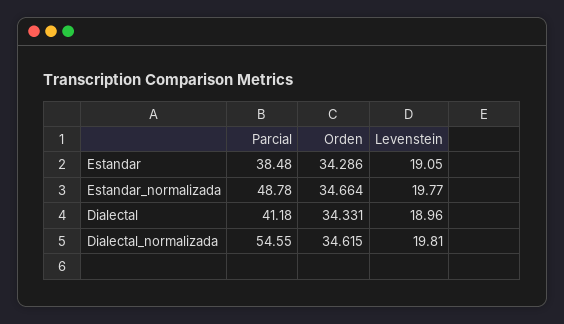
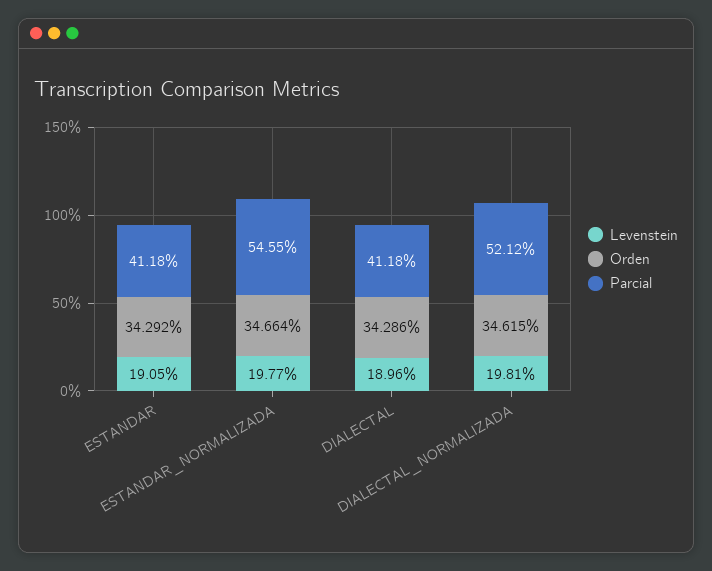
Parcial, Estandar: 38.48 -> 41.18
Orden, Estandar: 34.286 -> 34.292
Parcial, Estandar_normalizada: 48.78 -> 54.55
Orden, Dialectal: 34.331 -> 34.286
Parcial, Dialectal_normalizada: 54.55 -> 52.12

